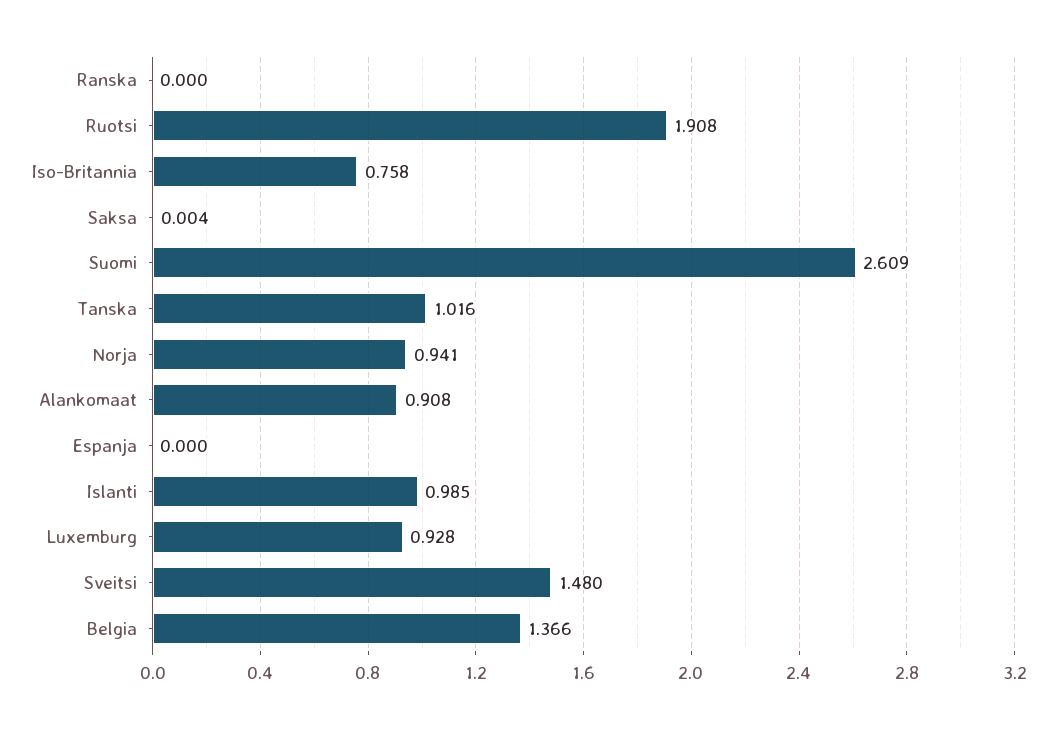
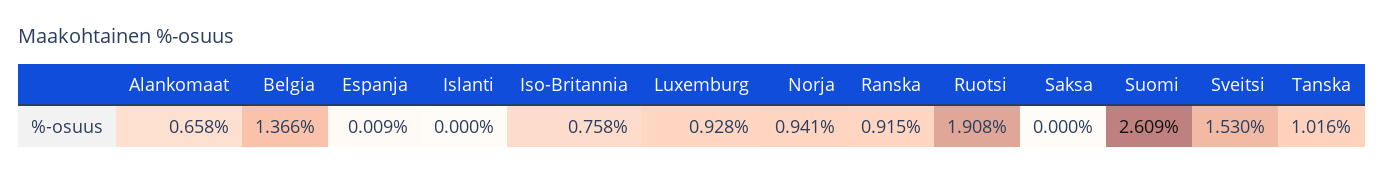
Ranska: 0 -> 0.915
Saksa: 0.004 -> 0
Alankomaat: 0.908 -> 0.658
Espanja: 0 -> 0.009
Islanti: 0.985 -> 0
Sveitsi: 1.48 -> 1.53

